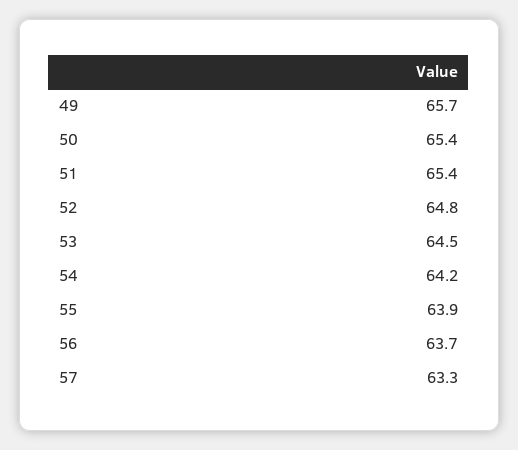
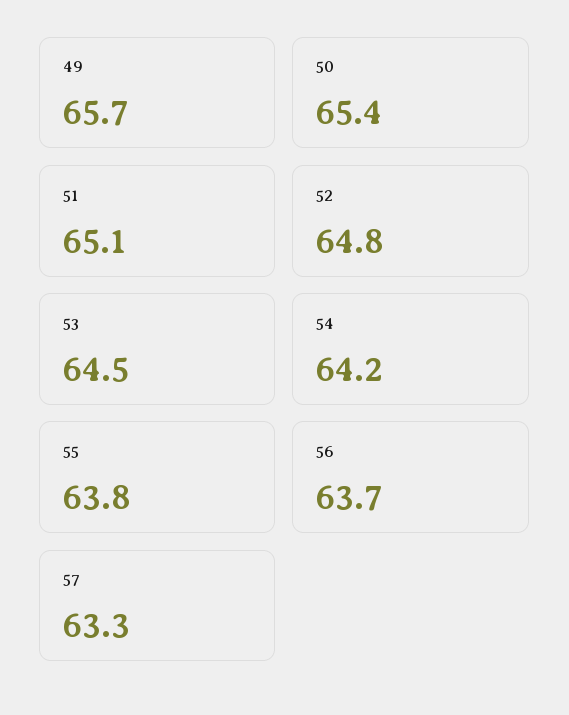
51: 65.4 -> 65.1
55: 63.9 -> 63.8

